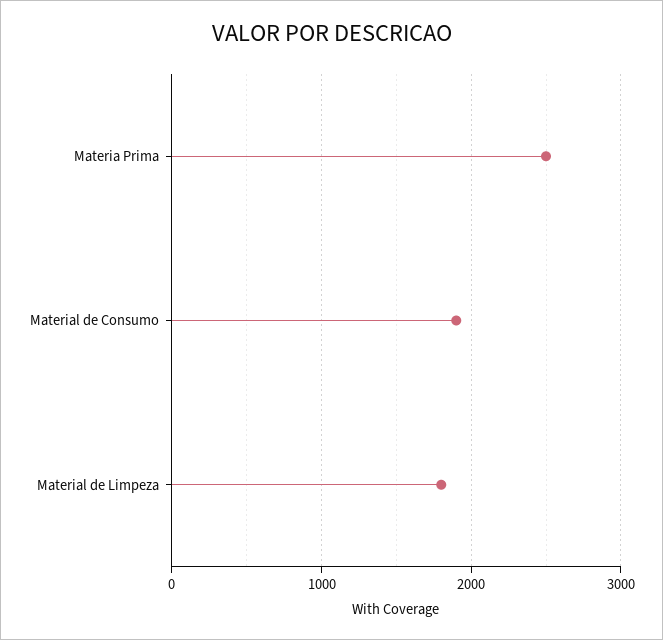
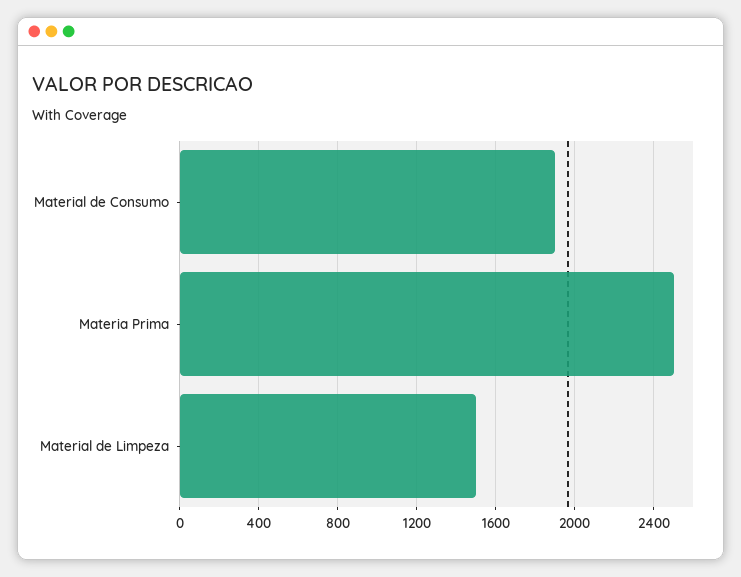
Material de Limpeza: 1800 -> 1500

